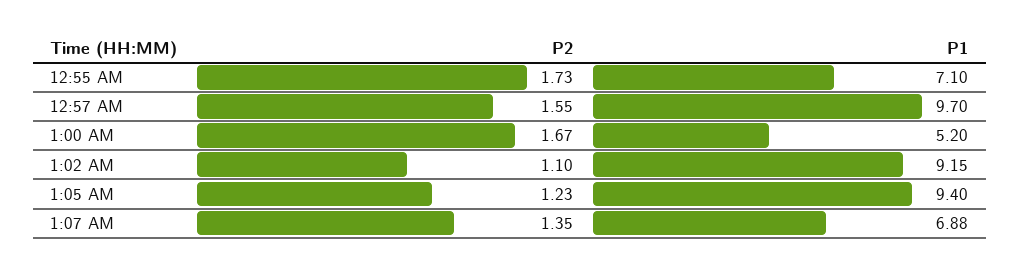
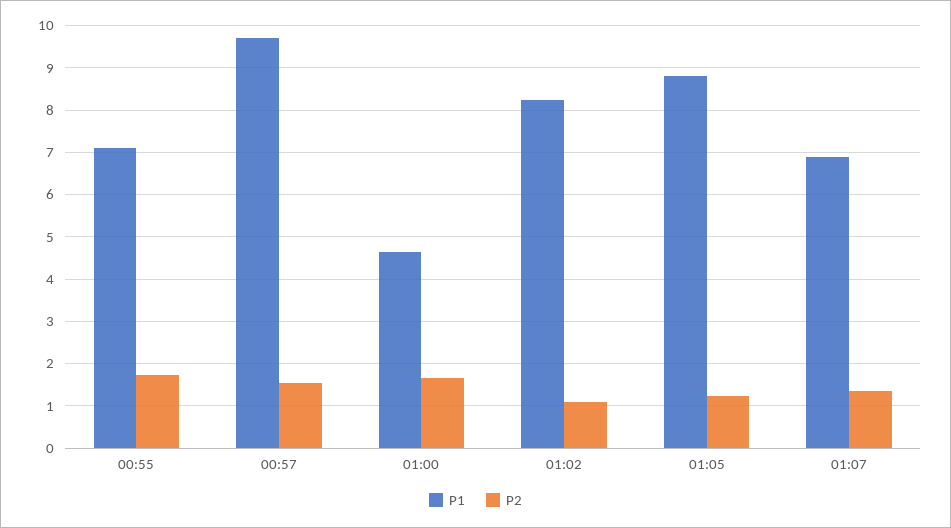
P1, 1:00 AM: 5.2 -> 4.6
P1, 1:02 AM: 9.15 -> 8.2
P1, 1:05 AM: 9.4 -> 8.8

